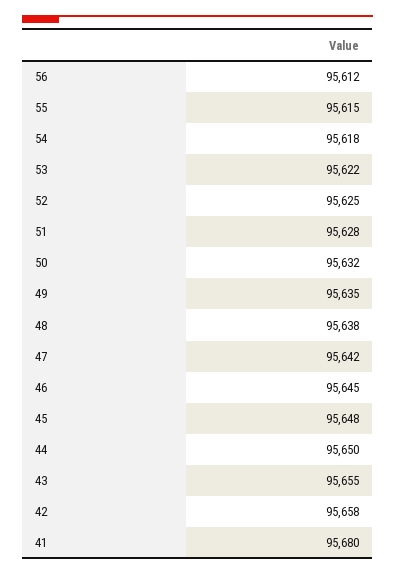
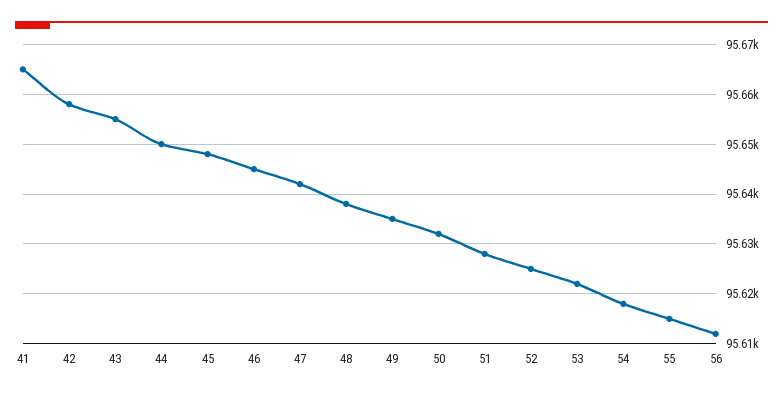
41: 95680 -> 95665

